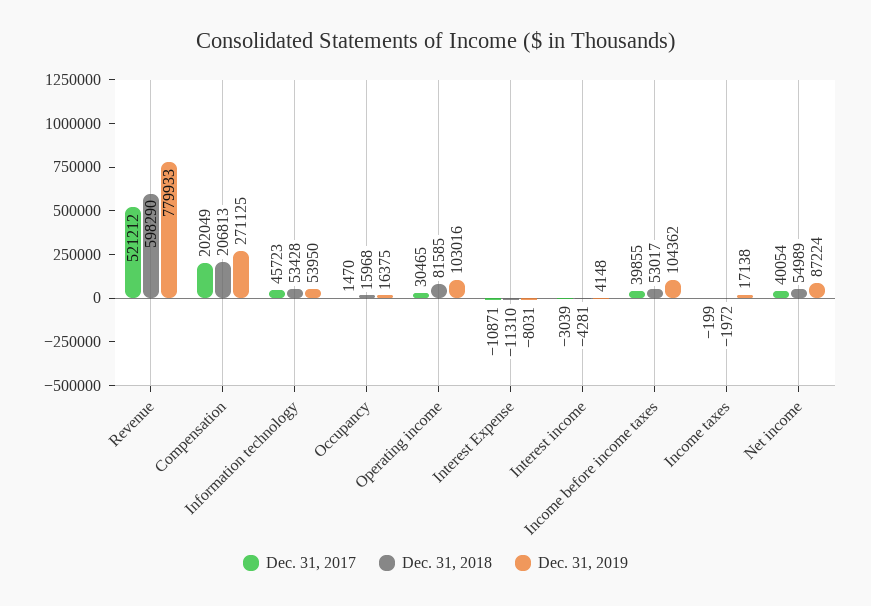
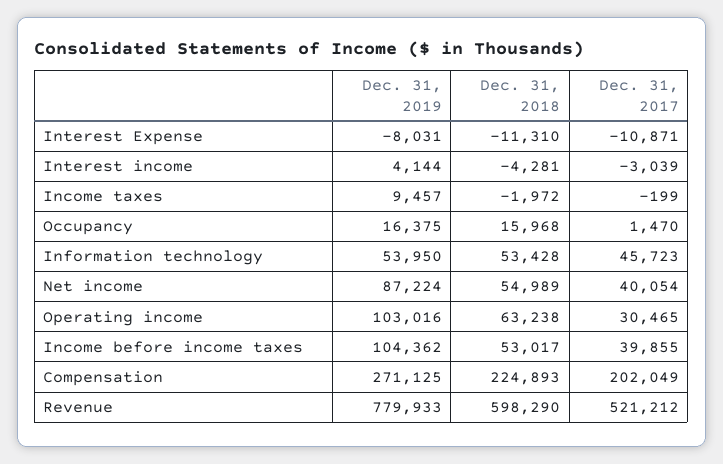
Dec. 31, 2018, Compensation: 206813 -> 224893
Dec. 31, 2018, Operating income: 81585 -> 63238
Dec. 31, 2019, Interest income: 4148 -> 4144
Dec. 31, 2019, Income taxes: 17138 -> 9457

